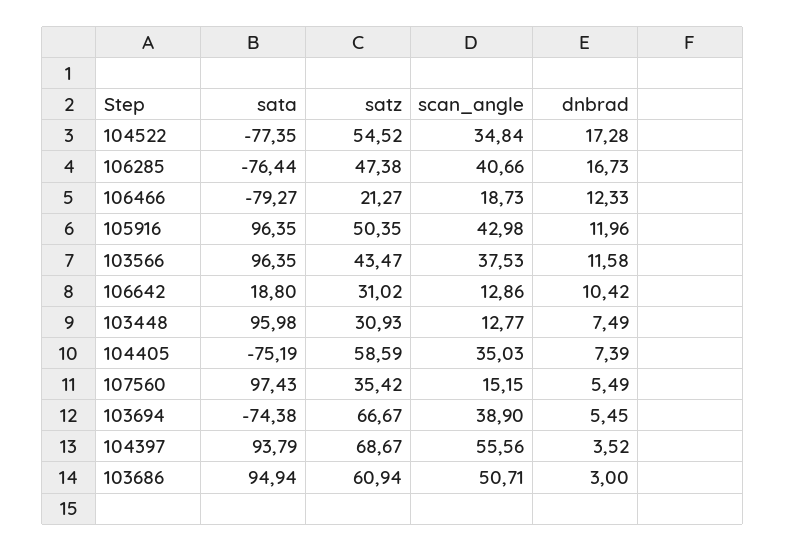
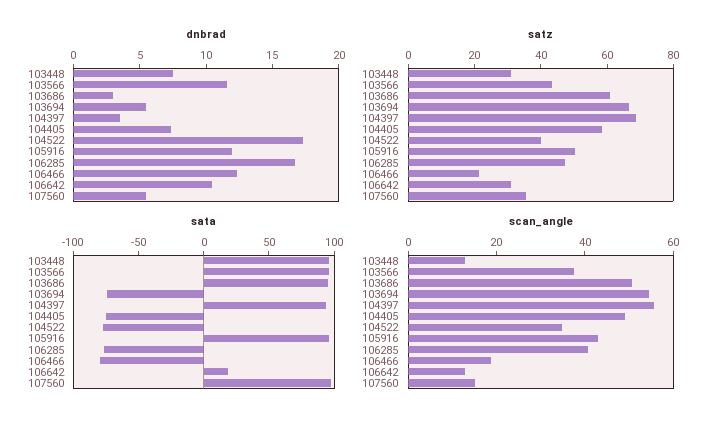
satz, 104522: 54.52 -> 40
scan_angle, 104405: 35.03 -> 50
scan_angle, 103694: 38.9 -> 55

